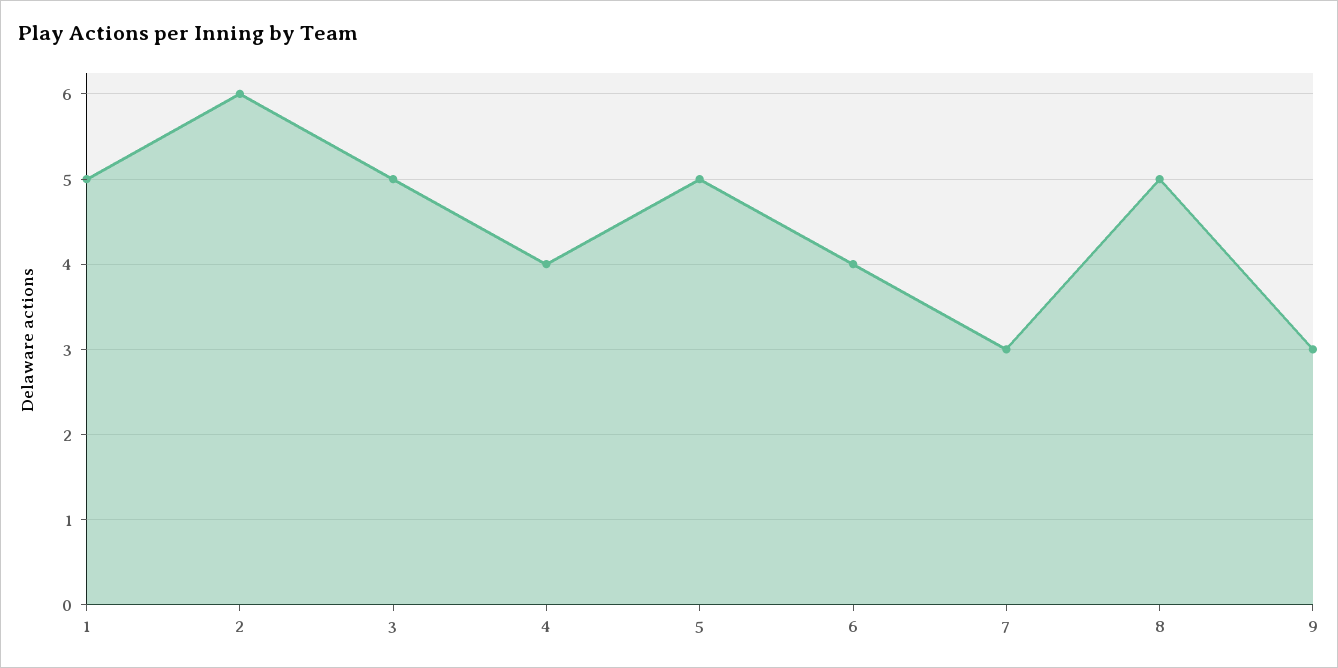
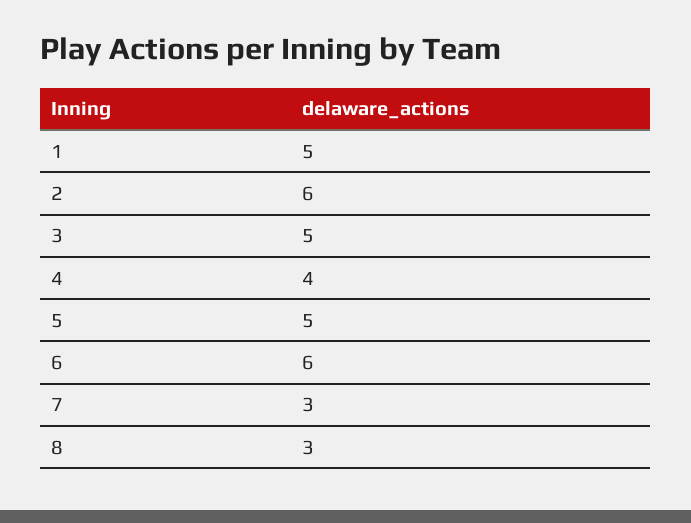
6: 4 -> 6
8: 5 -> 3
9: 3 -> none

